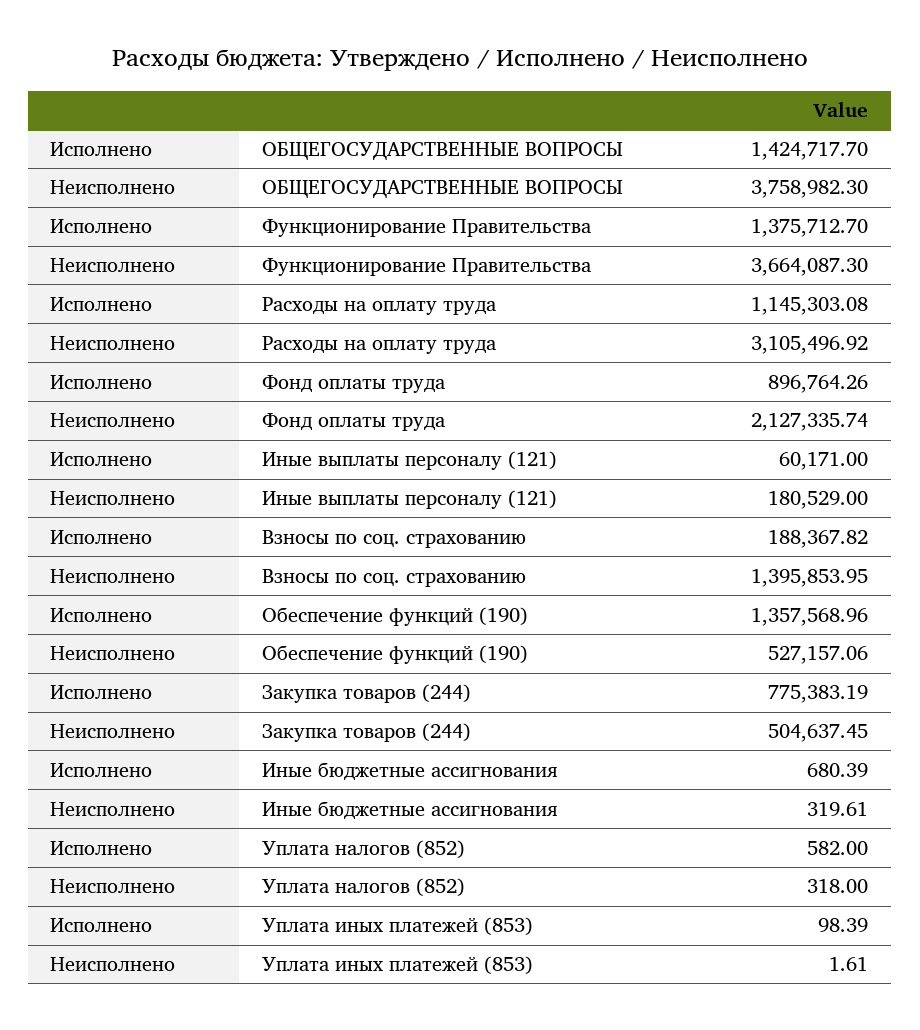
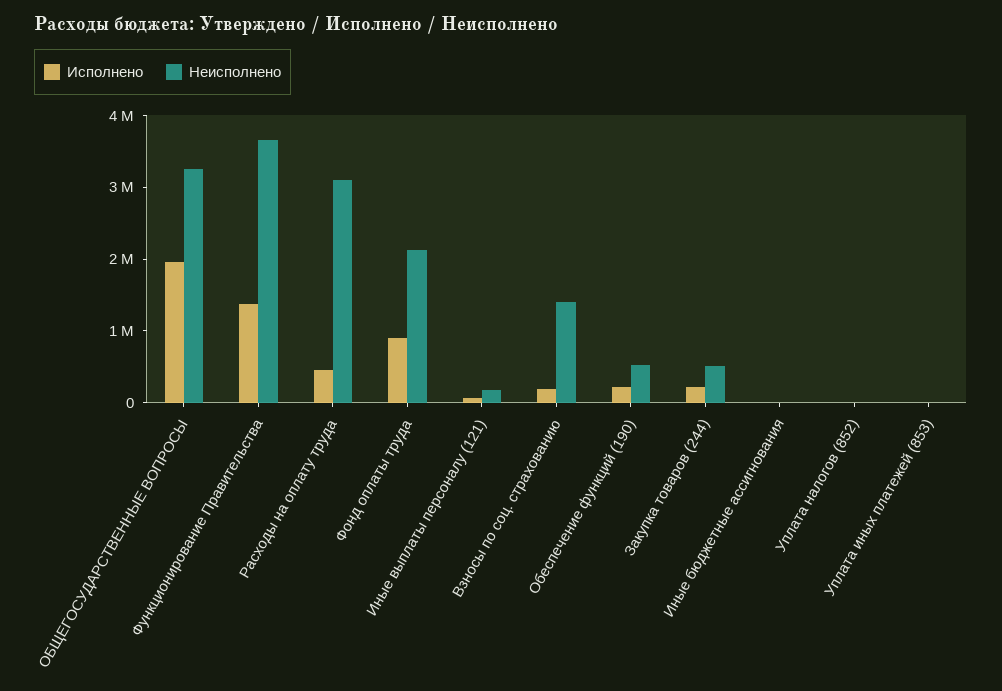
Исполнено, ОБЩЕГОСУДАРСТВЕННЫЕ ВОПРОСЫ: 1424717.7 -> 2000000
Неисполнено, ОБЩЕГОСУДАРСТВЕННЫЕ ВОПРОСЫ: 3758982.3 -> 3200000
Исполнено, Расходы на оплату труда: 1145303.08 -> 400000
Исполнено, Обеспечение функций (190): 1357568.96 -> 200000
Исполнено, Закупка товаров (244): 775383.19 -> 200000

